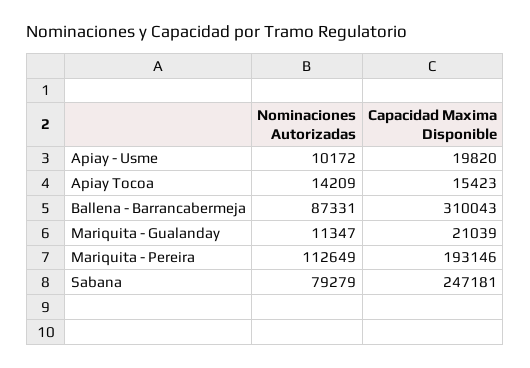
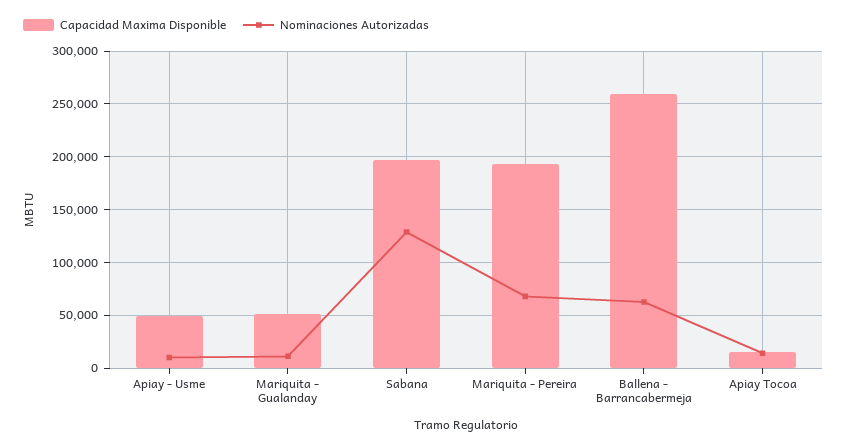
Capacidad Maxima Disponible, Apiay - Usme: 19820 -> 50000
Nominaciones Autorizadas, Ballena - Barrancabermeja: 87331 -> 60000
Capacidad Maxima Disponible, Ballena - Barrancabermeja: 310043 -> 260000
Capacidad Maxima Disponible, Mariquita - Gualanday: 21039 -> 50000
Nominaciones Autorizadas, Mariquita - Pereira: 112649 -> 70000
Nominaciones Autorizadas, Sabana: 79279 -> 130000
Capacidad Maxima Disponible, Sabana: 247181 -> 200000

